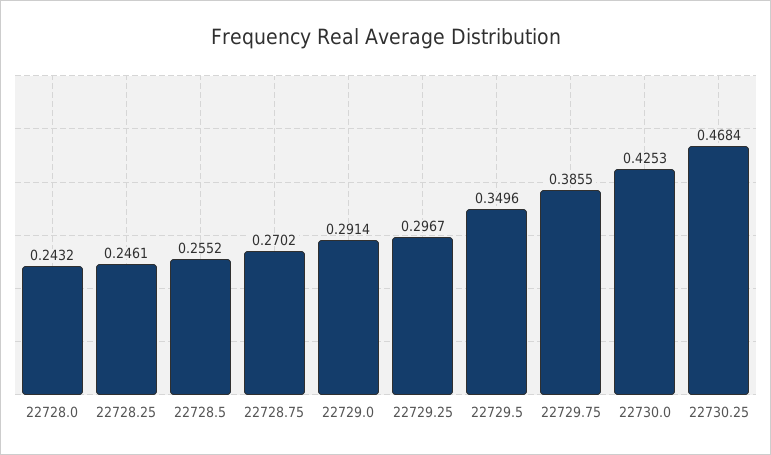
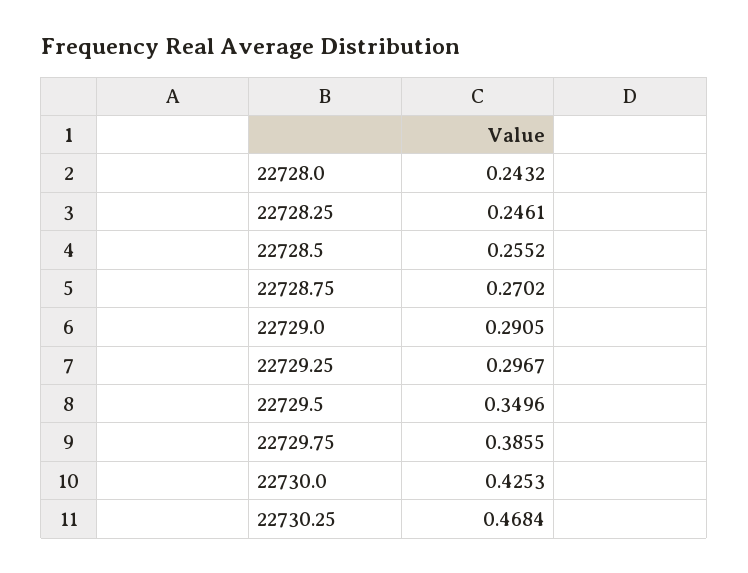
22729.0: 0.2914 -> 0.2905

